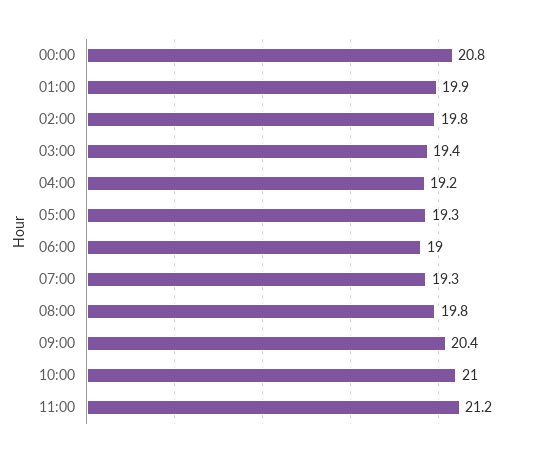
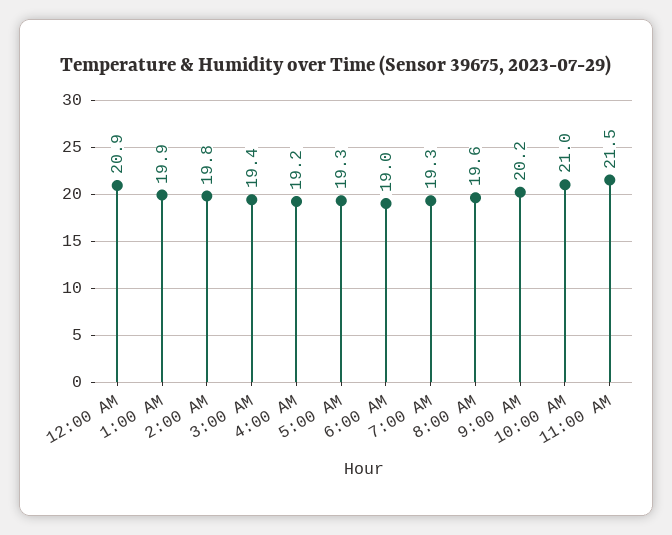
00:00: 20.8 -> 20.9
08:00: 19.8 -> 19.6
09:00: 20.4 -> 20.2
11:00: 21.2 -> 21.5

